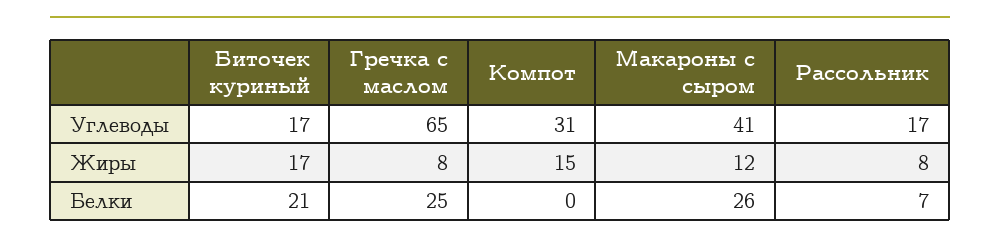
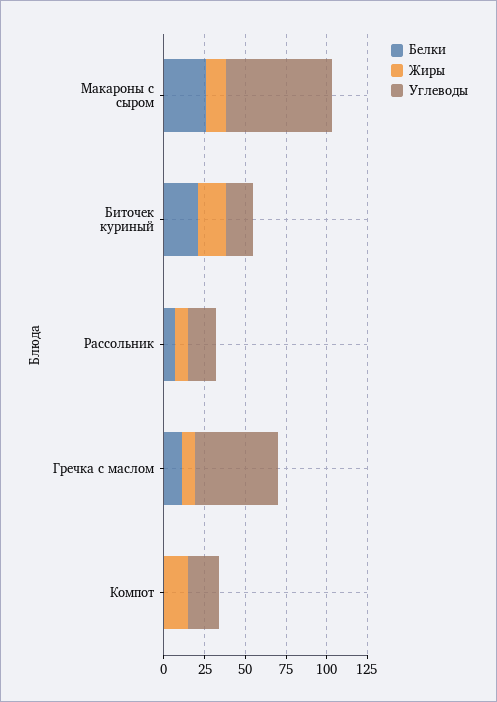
Углеводы, Гречка с маслом: 65 -> 50
Углеводы, Компот: 31 -> 20
Углеводы, Макароны с сыром: 41 -> 65
Белки, Гречка с маслом: 25 -> 10

